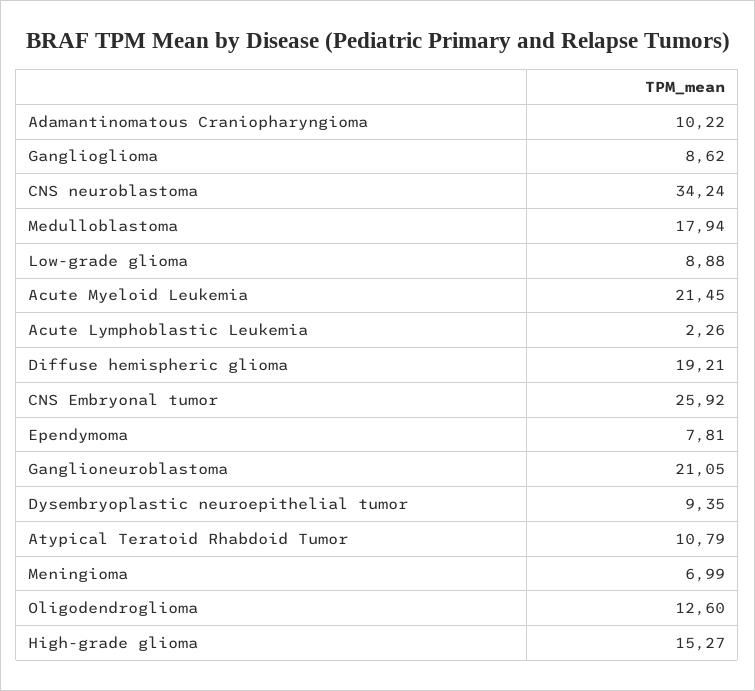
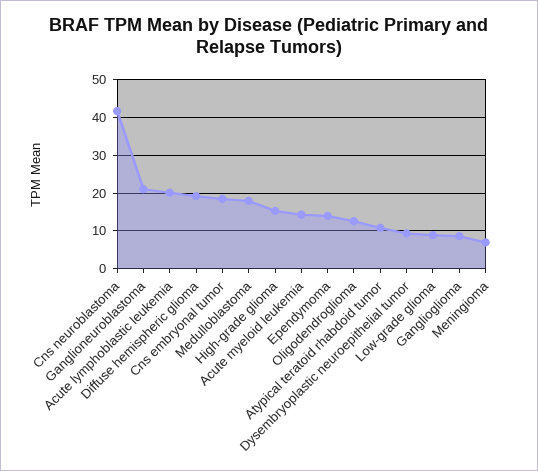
Adamantinomatous Craniopharyngioma: 10.22 -> none
CNS neuroblastoma: 34.24 -> 42
Acute Myeloid Leukemia: 21.45 -> 14
Acute Lymphoblastic Leukemia: 2.26 -> 20
CNS Embryonal tumor: 25.92 -> 18
Ependymoma: 7.81 -> 14

